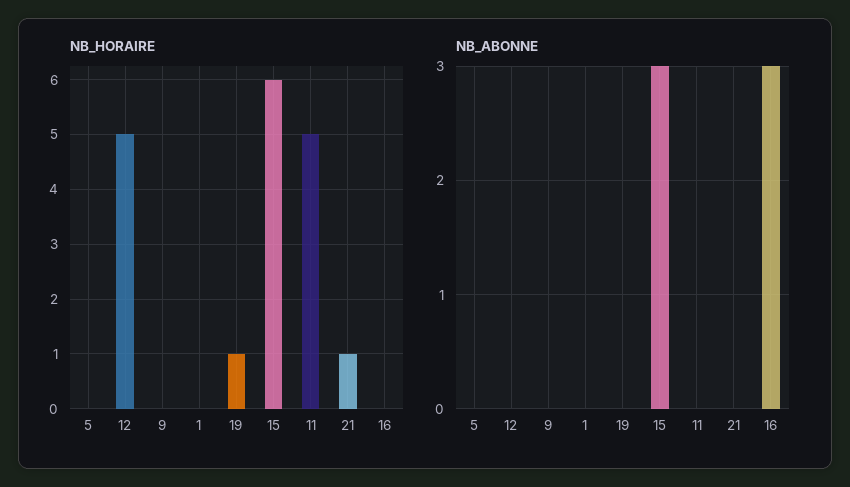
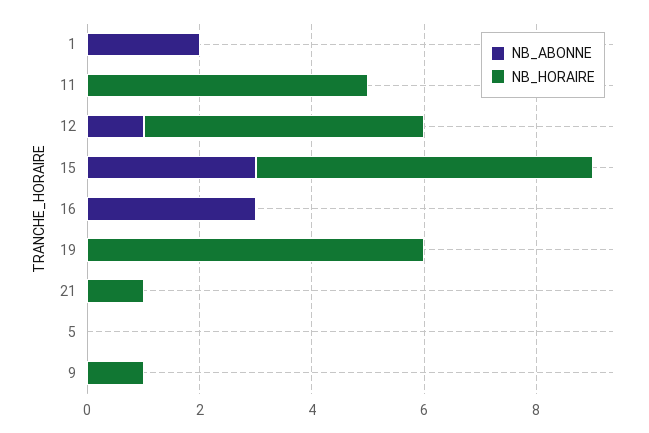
NB_HORAIRE, 9: 0 -> 1
NB_HORAIRE, 19: 1 -> 6
NB_ABONNE, 12: 0 -> 1
NB_ABONNE, 1: 0 -> 2

